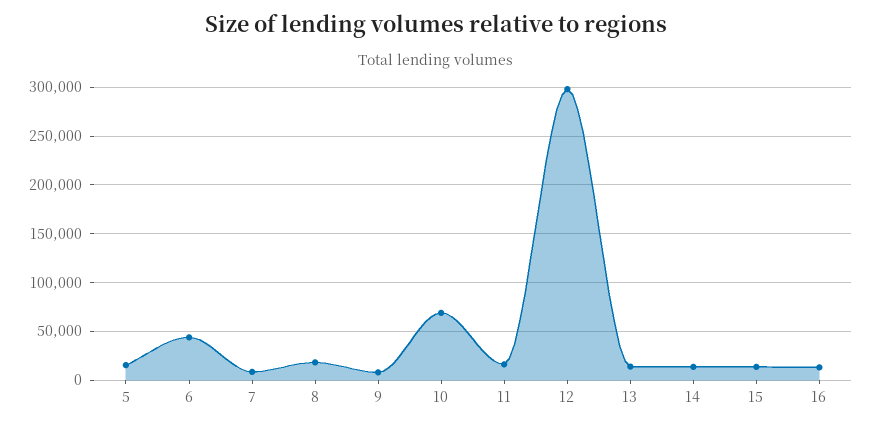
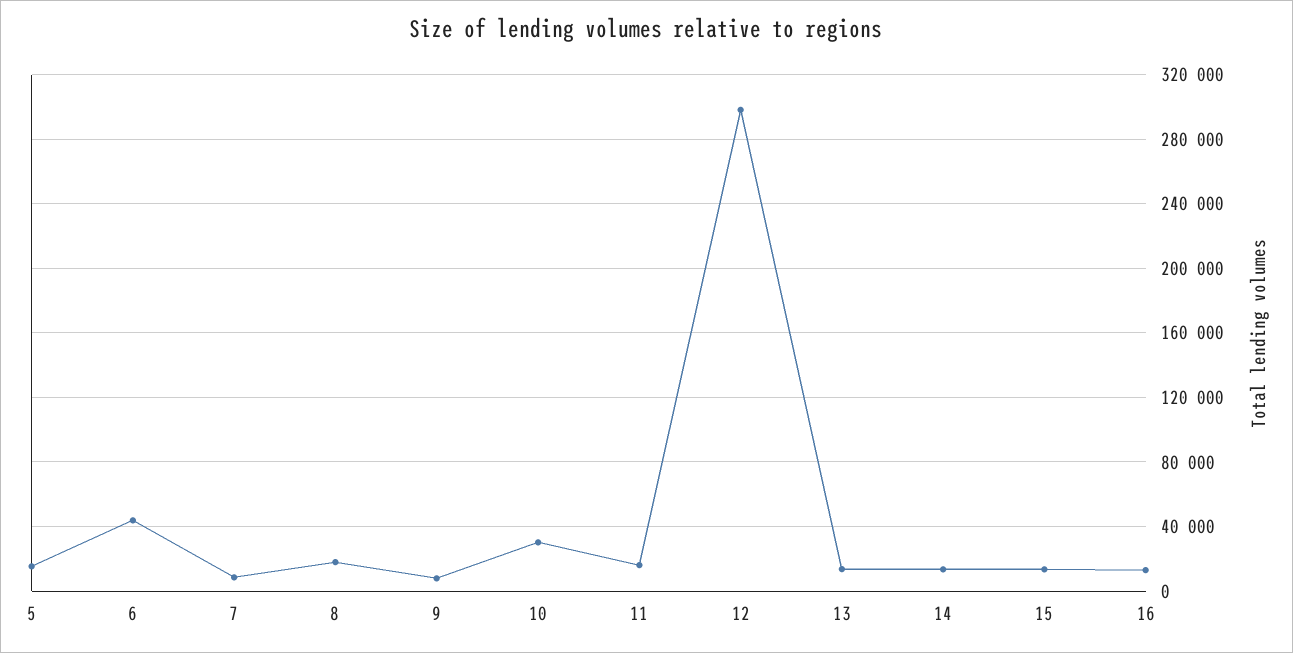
10: 70000 -> 30000

